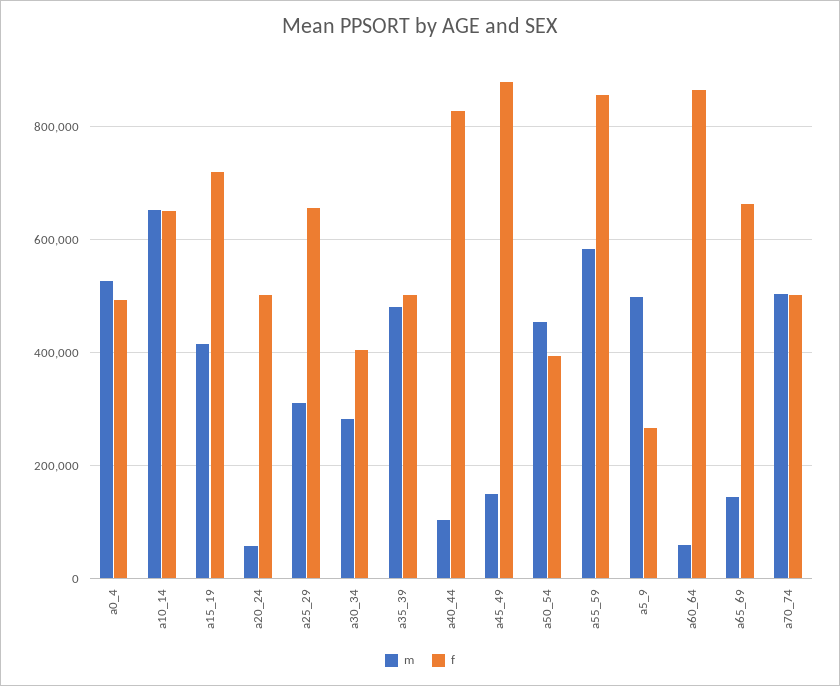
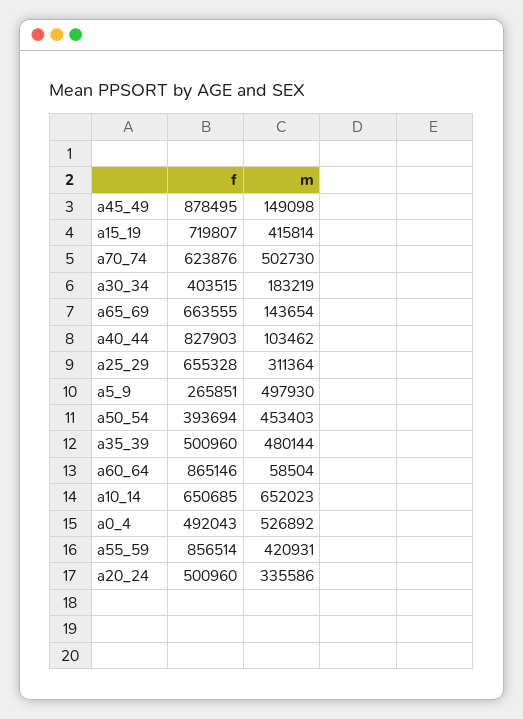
m, a20_24: 60000 -> 335586
m, a30_34: 280000 -> 183219
m, a55_59: 580000 -> 420931
f, a70_74: 500000 -> 623876

